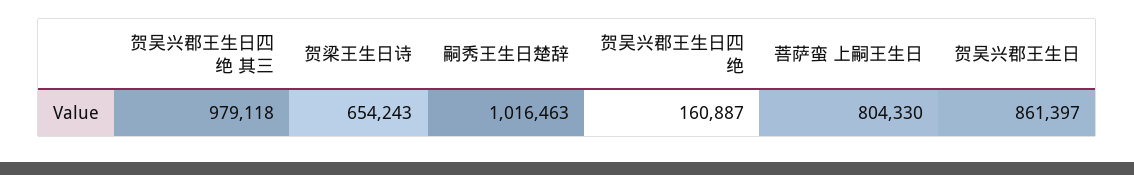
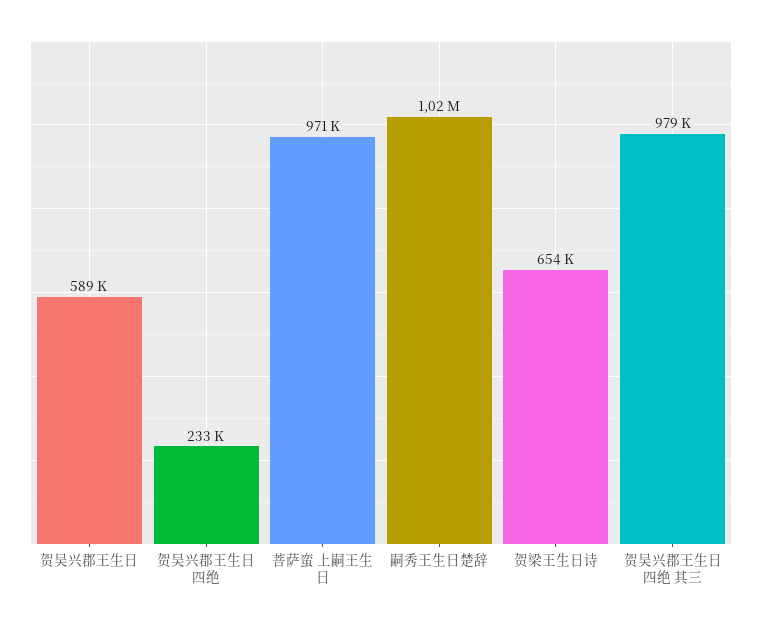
贺吴兴郡王生日四绝: 160887 -> 233000
菩萨蛮 上嗣王生日: 804330 -> 971000
贺吴兴郡王生日: 861397 -> 589000

